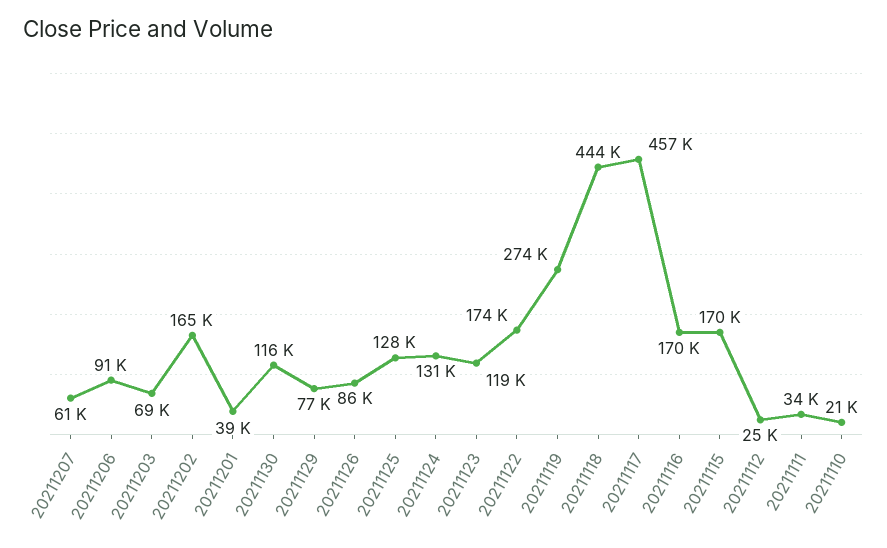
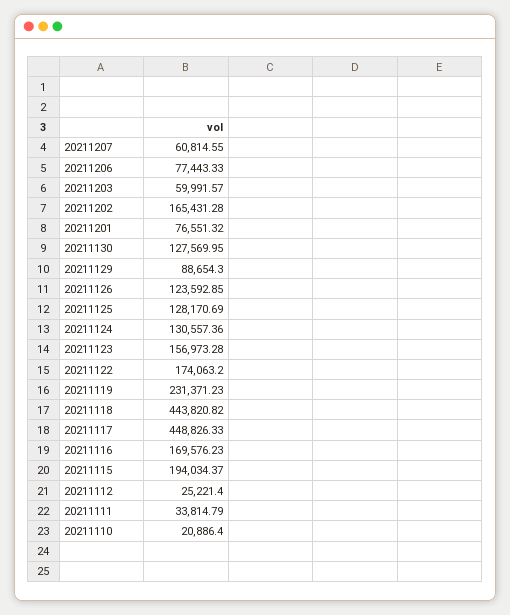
20211206: 91000 -> 77443.33
20211203: 69000 -> 59991.57
20211201: 39000 -> 76551.32
20211130: 116000 -> 127569.95
20211129: 77000 -> 88654.3
20211126: 86000 -> 123592.85
20211123: 119000 -> 156973.28
20211119: 274000 -> 231371.23
20211117: 457000 -> 448826.33
20211115: 170000 -> 194034.37

